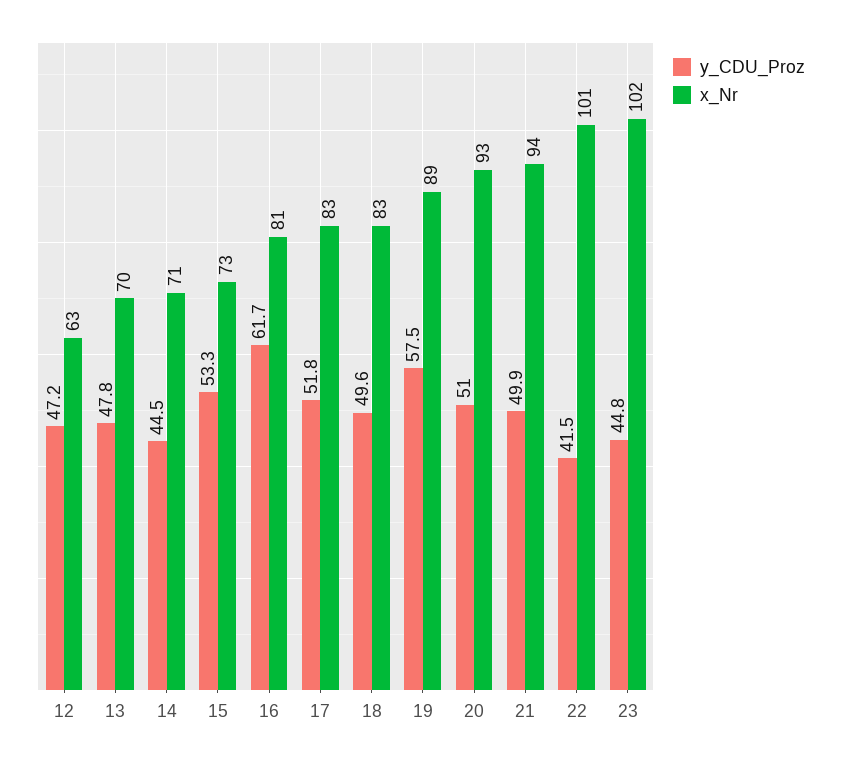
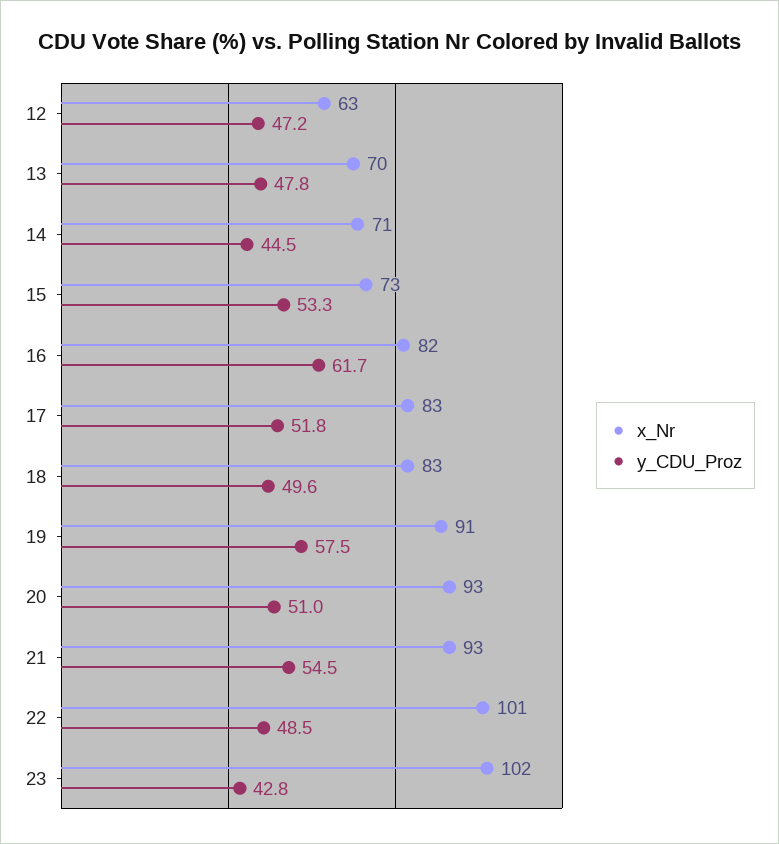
x_Nr, 16: 81 -> 82
x_Nr, 19: 89 -> 91
y_CDU_Proz, 21: 49.9 -> 54.5
x_Nr, 21: 94 -> 93
y_CDU_Proz, 22: 41.5 -> 48.5
y_CDU_Proz, 23: 44.8 -> 42.8

